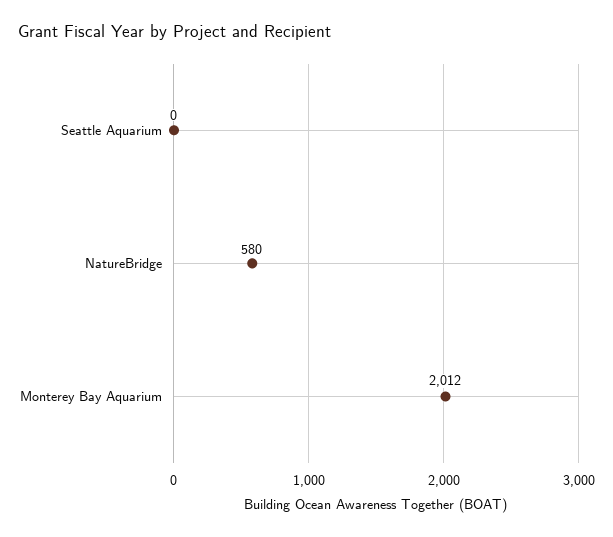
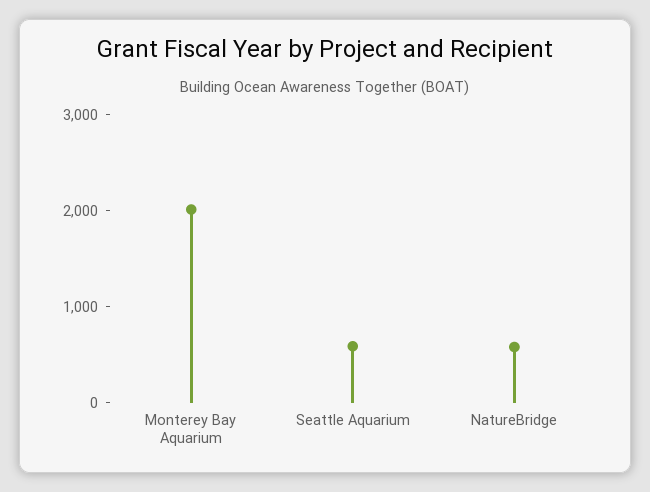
Seattle Aquarium: 0 -> 600

